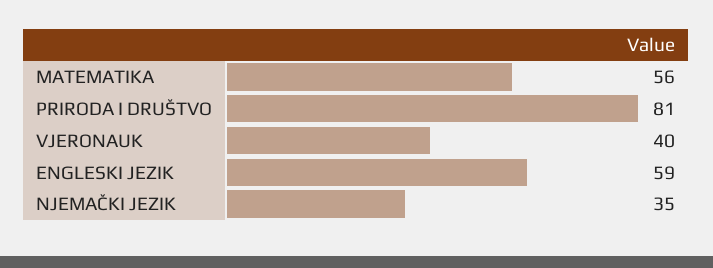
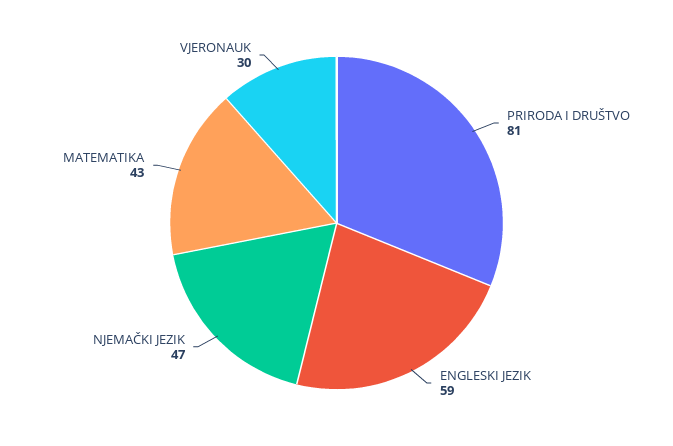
MATEMATIKA: 56 -> 43
VJERONAUK: 40 -> 30
NJEMAČKI JEZIK: 35 -> 47

